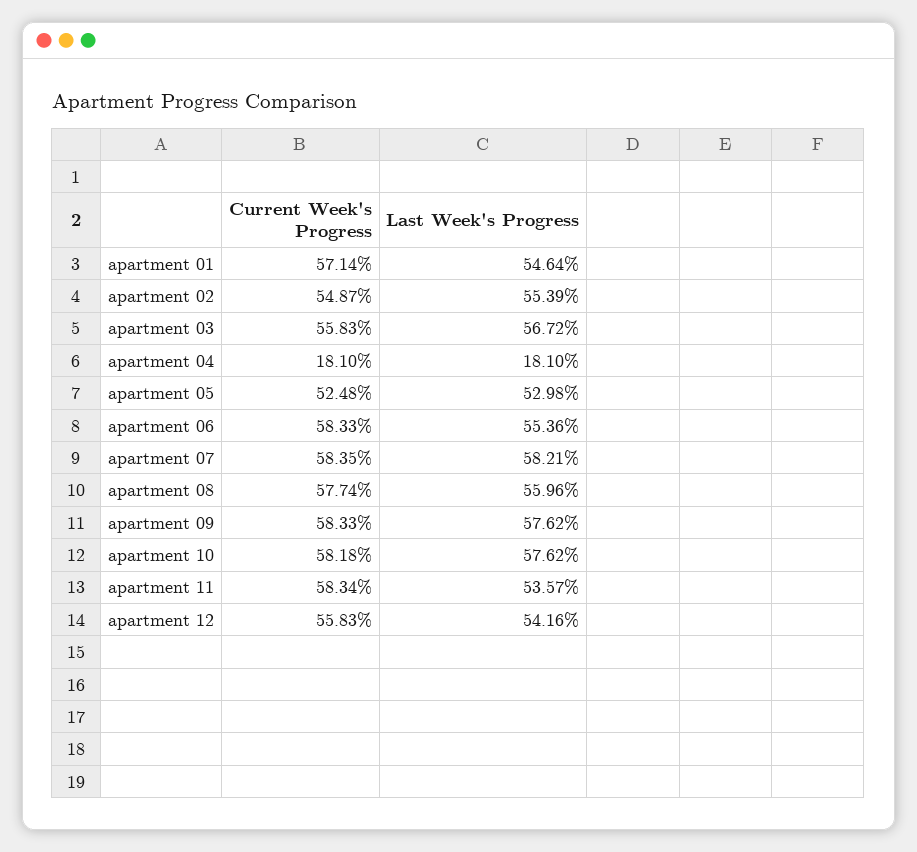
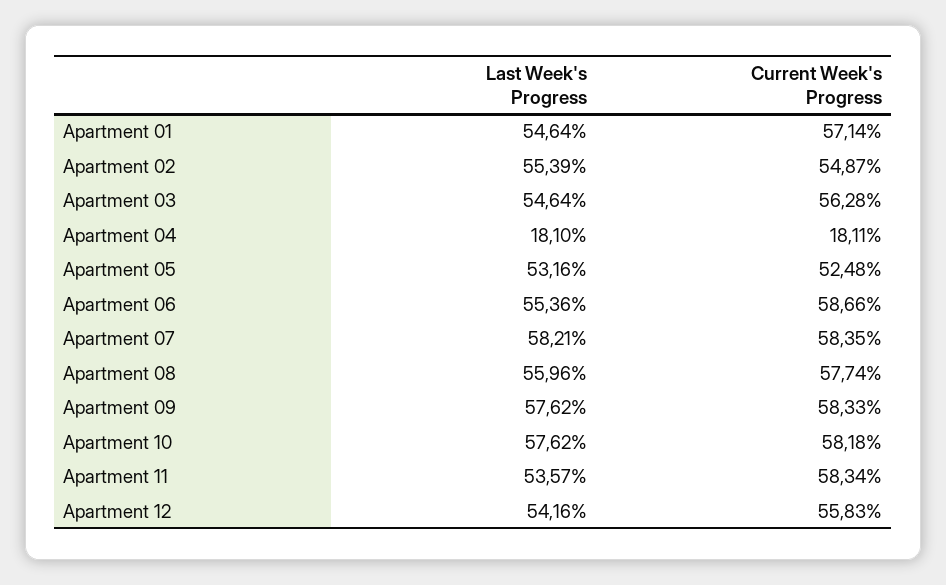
Current Week's Progress, apartment 03: 55.83 -> 56.28
Last Week's Progress, apartment 03: 56.72 -> 54.64
Current Week's Progress, apartment 04: 18.1 -> 18.11
Last Week's Progress, apartment 05: 52.98 -> 53.16
Current Week's Progress, apartment 06: 58.33 -> 58.66

